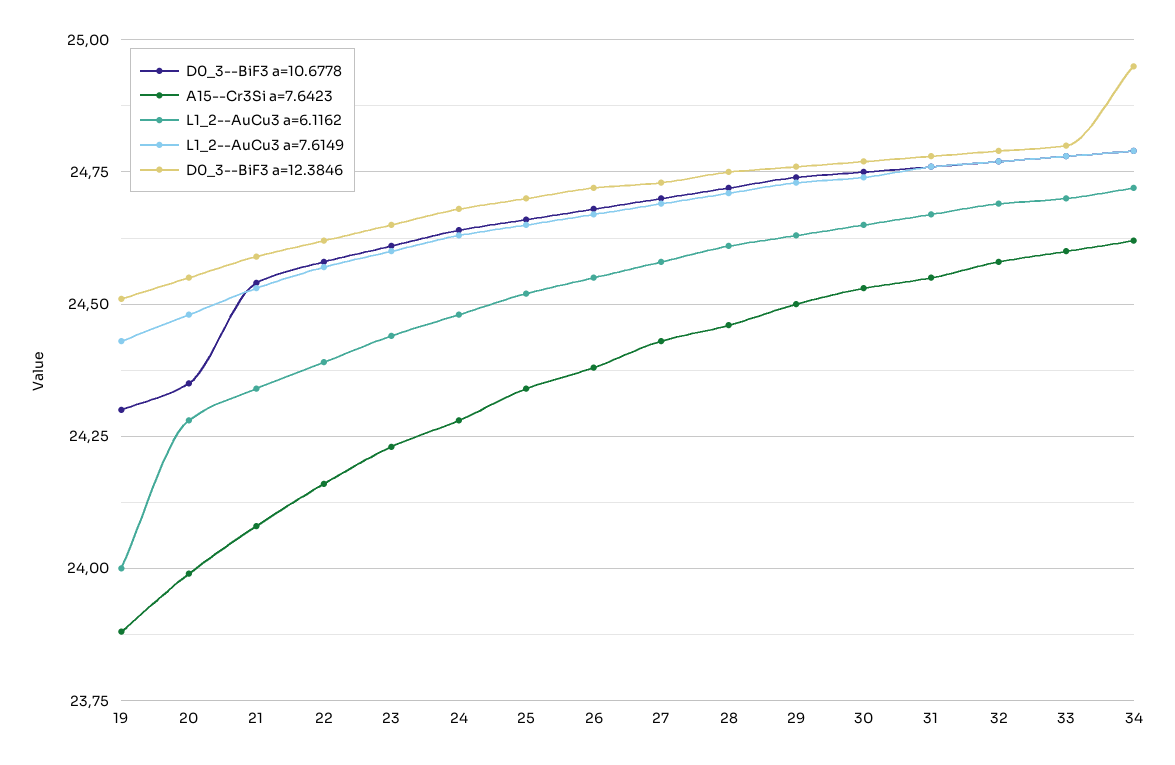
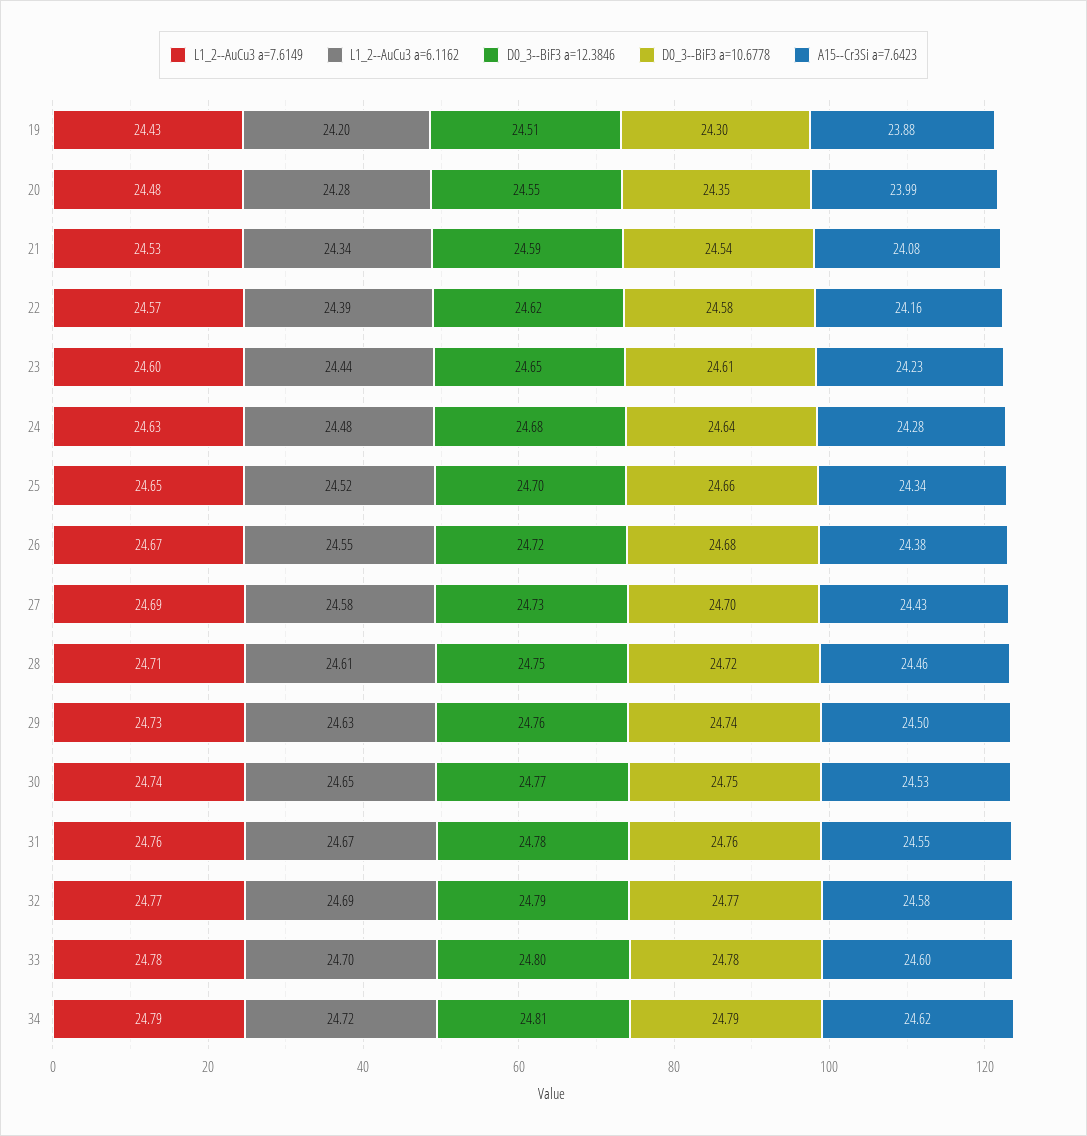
L1_2--AuCu3 a=6.1162, 19: 24 -> 24.2
D0_3--BiF3 a=12.3846, 34: 24.95 -> 24.81

